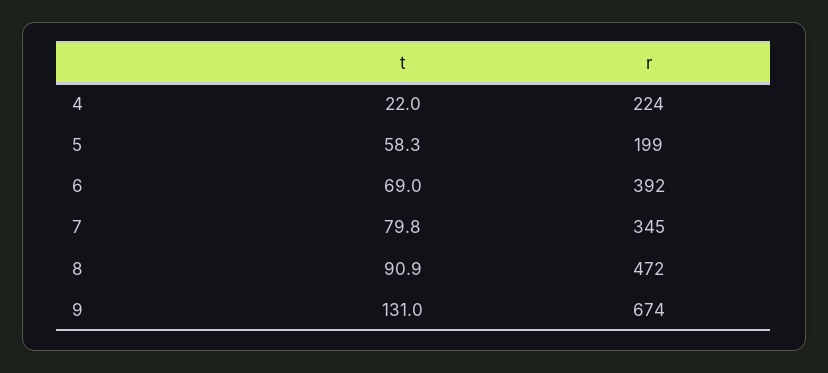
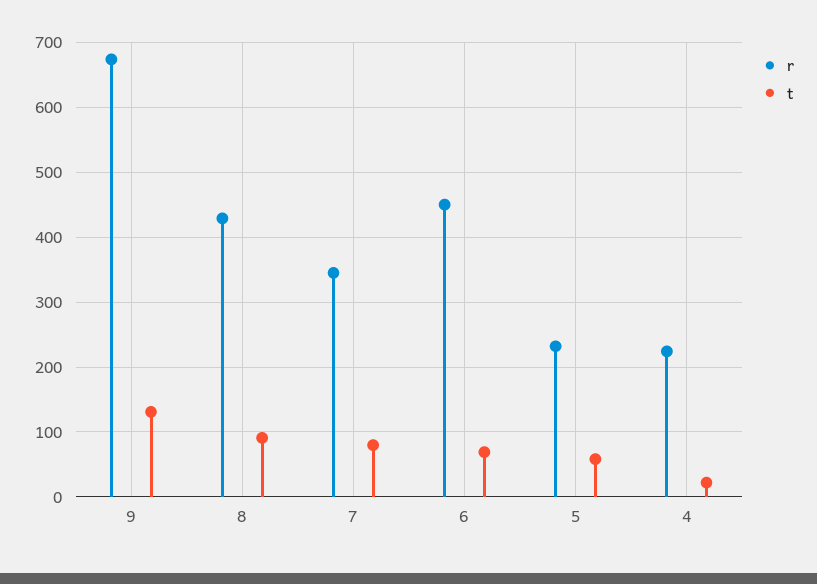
r, 5: 199 -> 230
r, 6: 392 -> 450
r, 8: 472 -> 430

